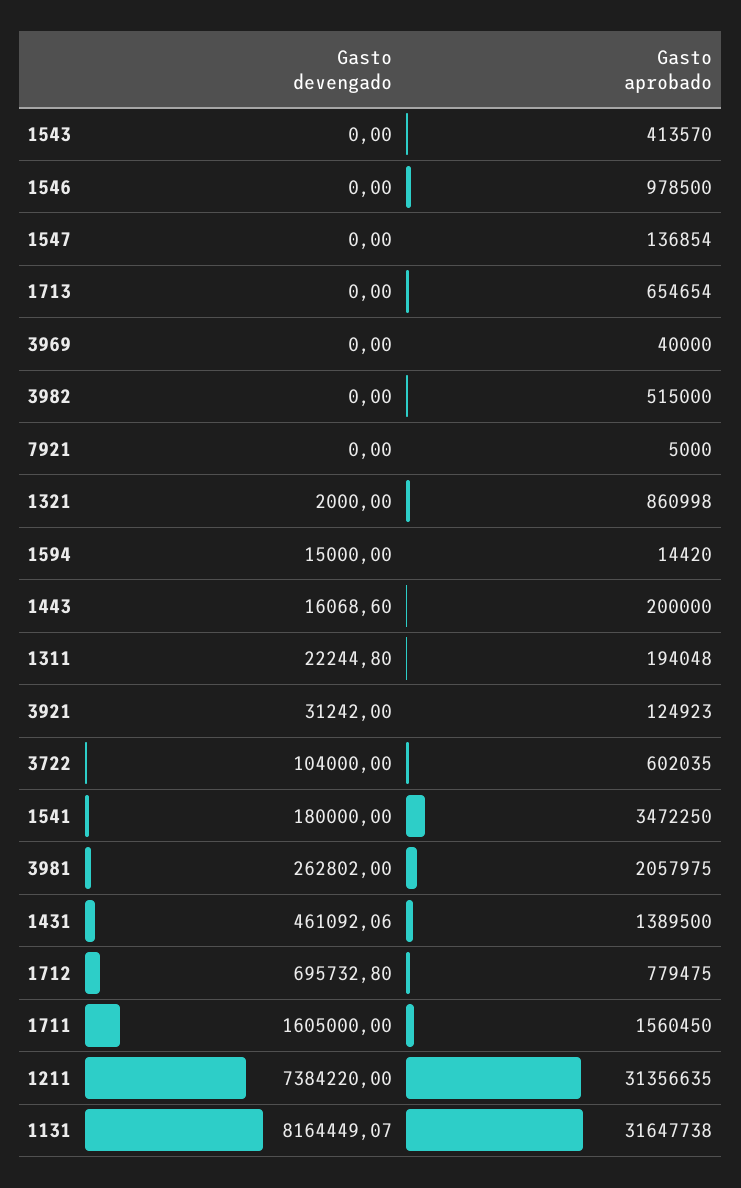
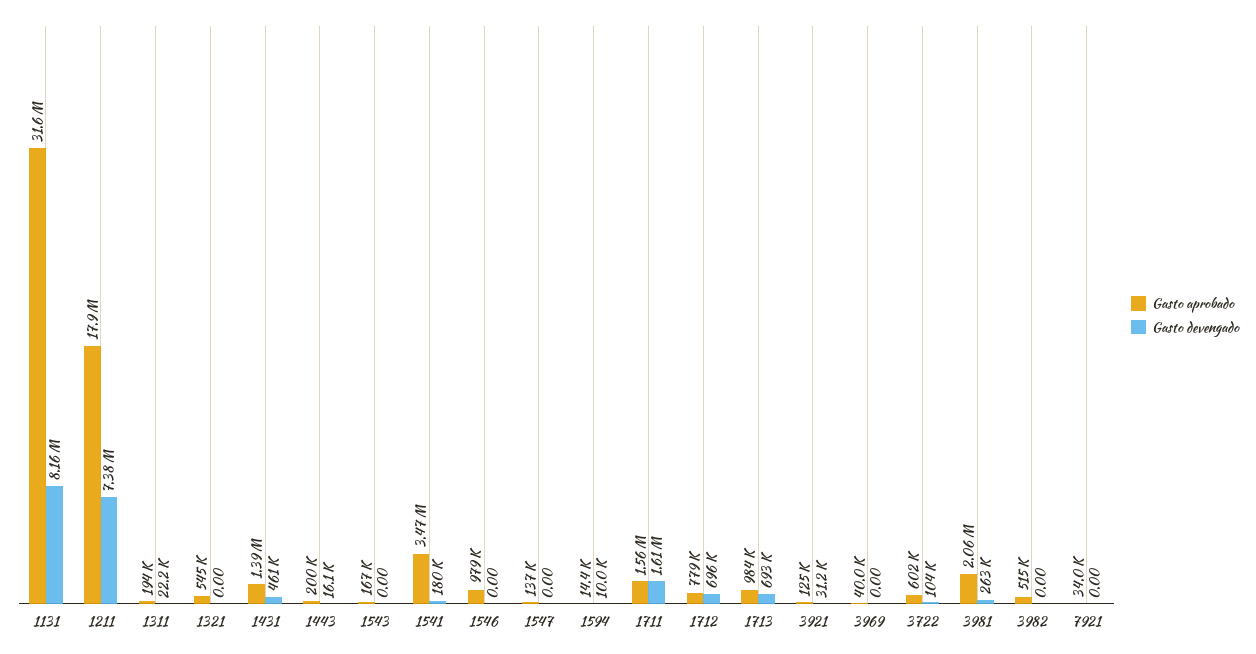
Gasto aprobado, 1543: 413570 -> 167000
Gasto devengado, 1713: 0 -> 693000
Gasto aprobado, 1713: 654654 -> 984000
Gasto aprobado, 7921: 5000 -> 34000
Gasto devengado, 1321: 2000 -> 0
Gasto aprobado, 1321: 860998 -> 545000
Gasto devengado, 1594: 15000 -> 10000
Gasto aprobado, 1211: 31356635 -> 17900000

